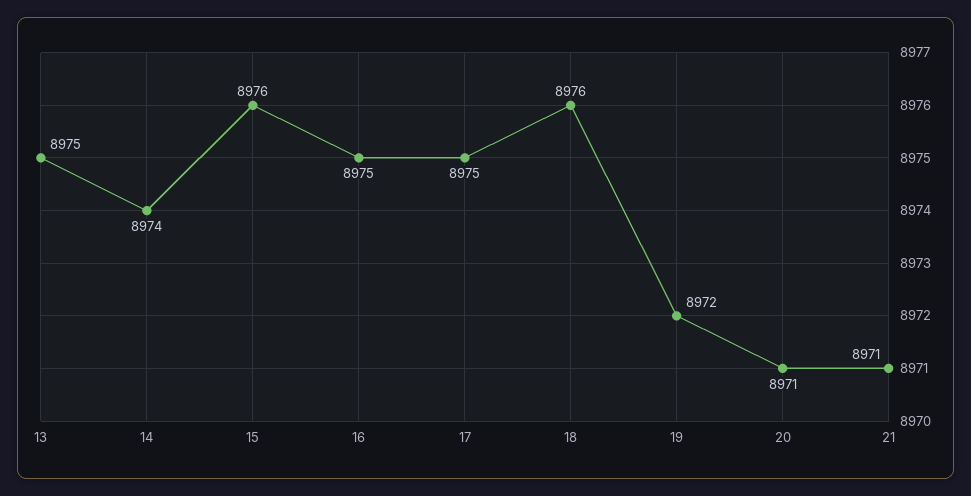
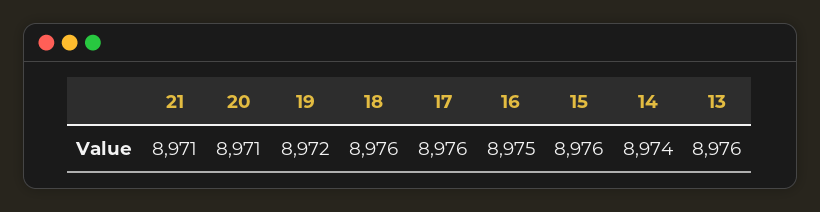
13: 8975 -> 8976
17: 8975 -> 8976

